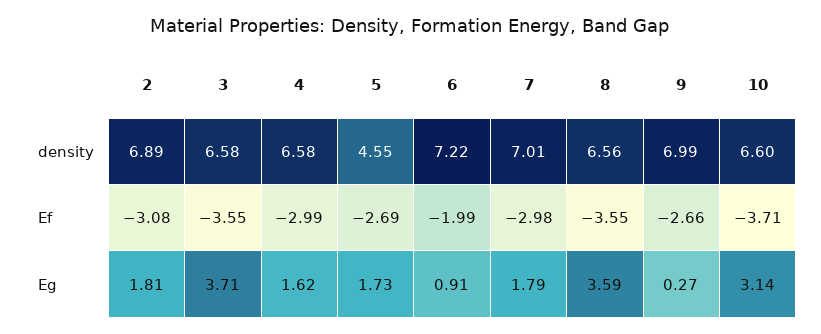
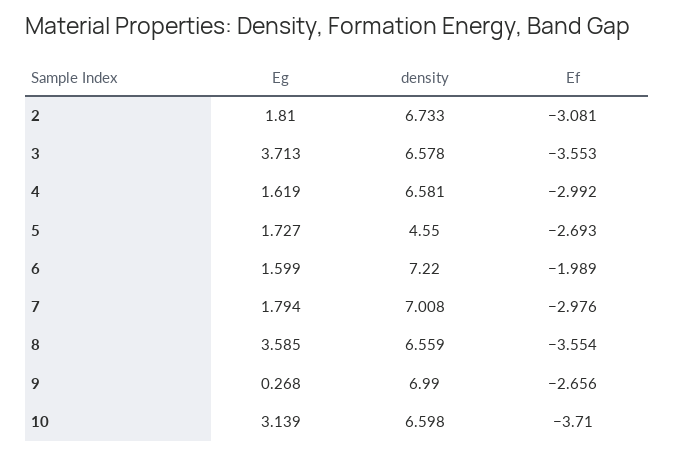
2, density: 6.89 -> 6.733
6, Eg: 0.91 -> 1.599

